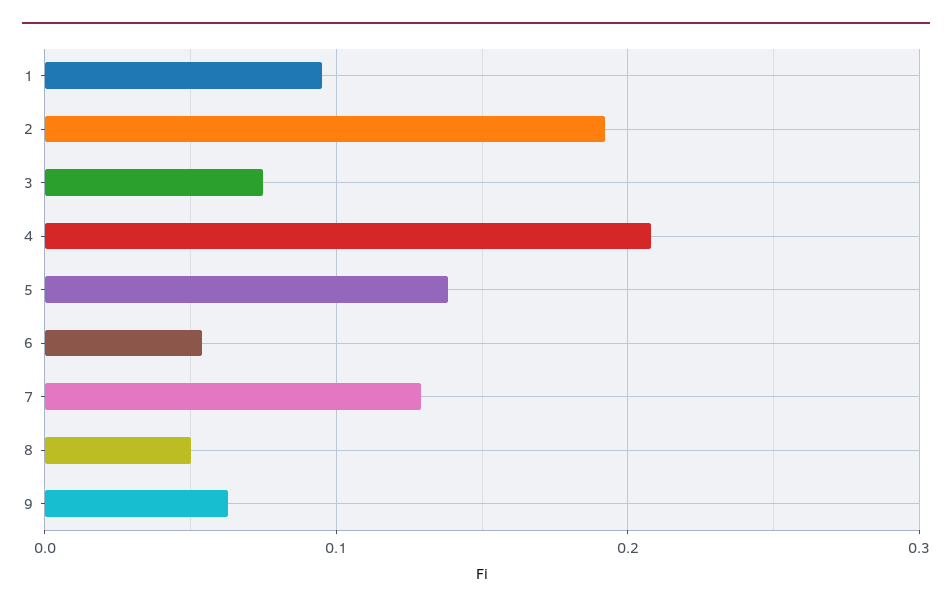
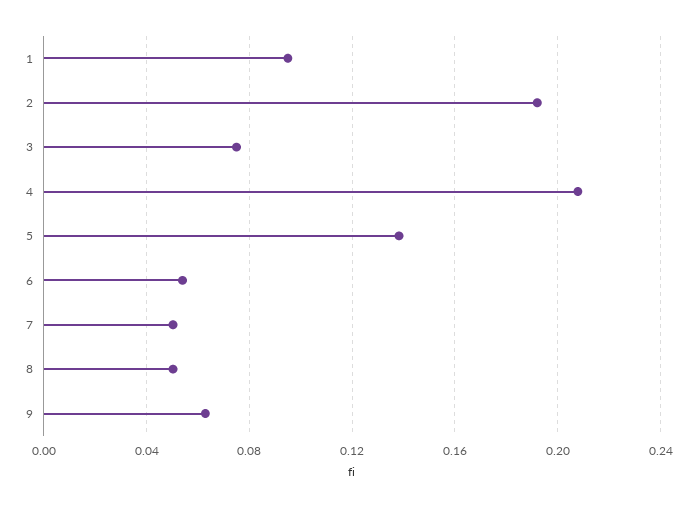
7: 0.13 -> 0.05

